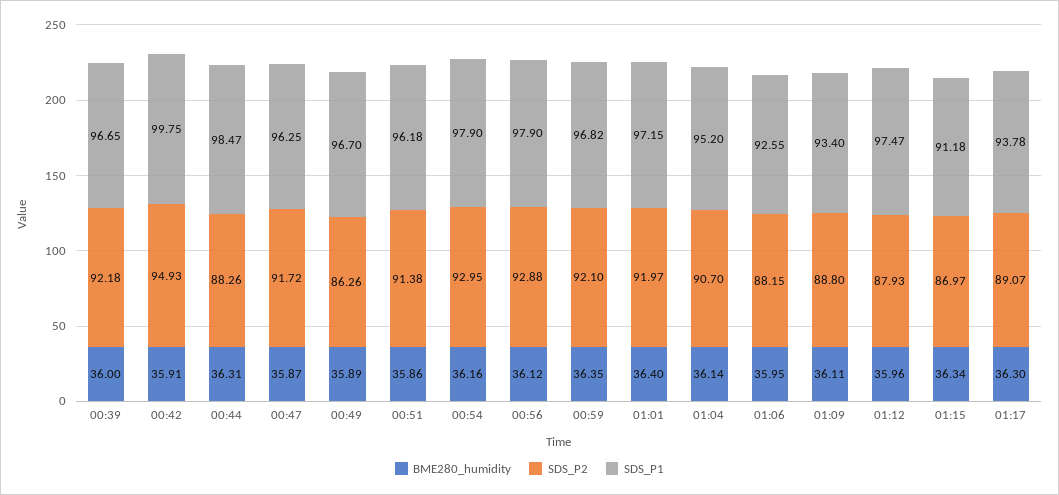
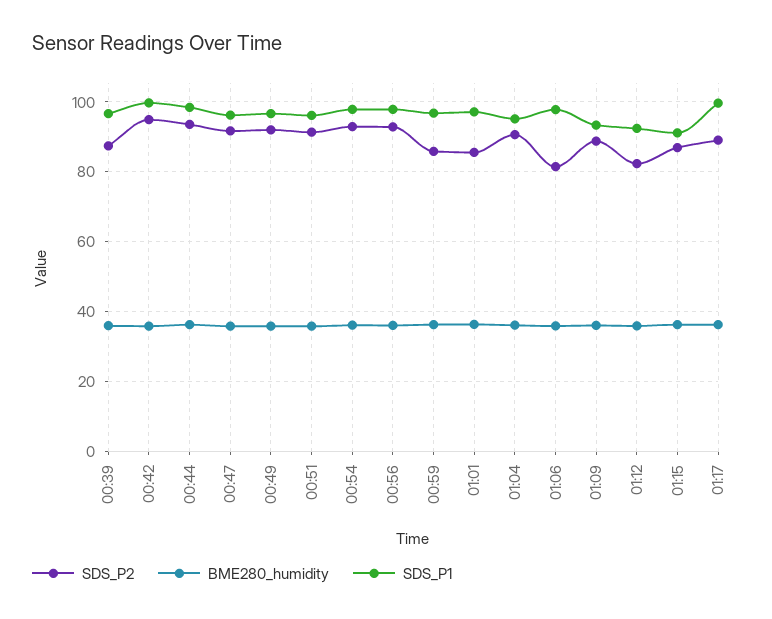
SDS_P2, 00:39: 92.18 -> 88
SDS_P2, 00:44: 88.26 -> 94
SDS_P2, 00:49: 86.26 -> 92
SDS_P2, 00:59: 92.1 -> 86
SDS_P2, 01:01: 91.97 -> 86
SDS_P2, 01:06: 88.15 -> 82
SDS_P1, 01:06: 92.55 -> 98
SDS_P2, 01:12: 87.93 -> 82
SDS_P1, 01:12: 97.47 -> 92
SDS_P1, 01:17: 93.78 -> 100

